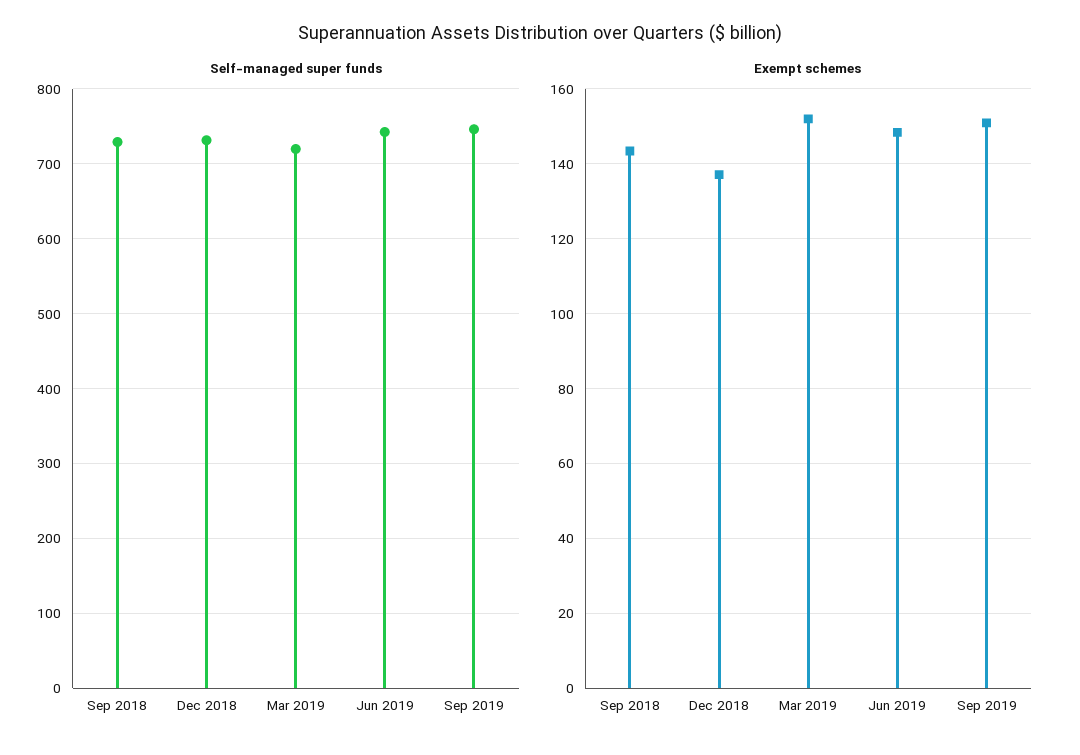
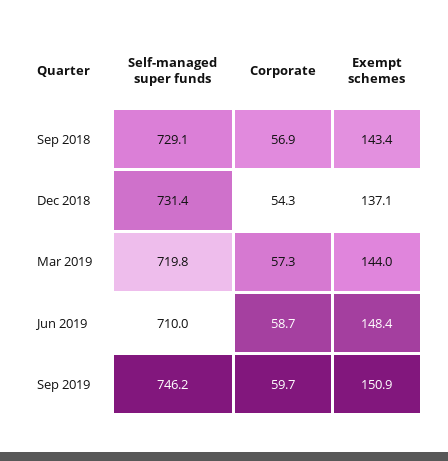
Self-managed super funds, Jun 2019: 740 -> 710
Exempt schemes, Mar 2019: 152 -> 144
Corporate, Sep 2018: none -> 56.9
Corporate, Dec 2018: none -> 54.3
Corporate, Mar 2019: none -> 57.3
Corporate, Jun 2019: none -> 58.7
Corporate, Sep 2019: none -> 59.7

